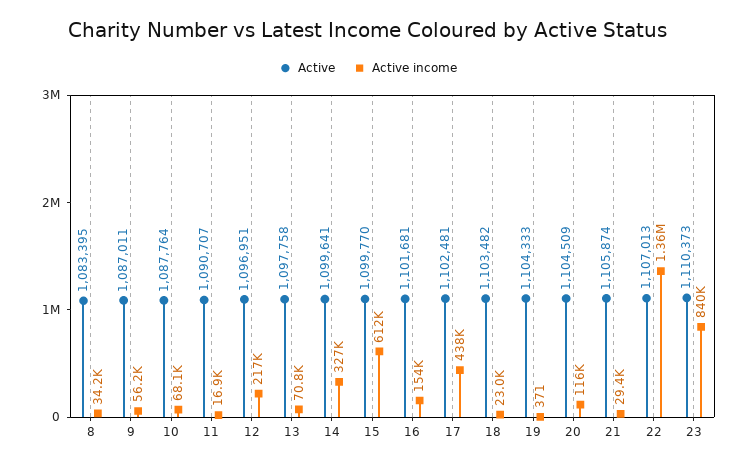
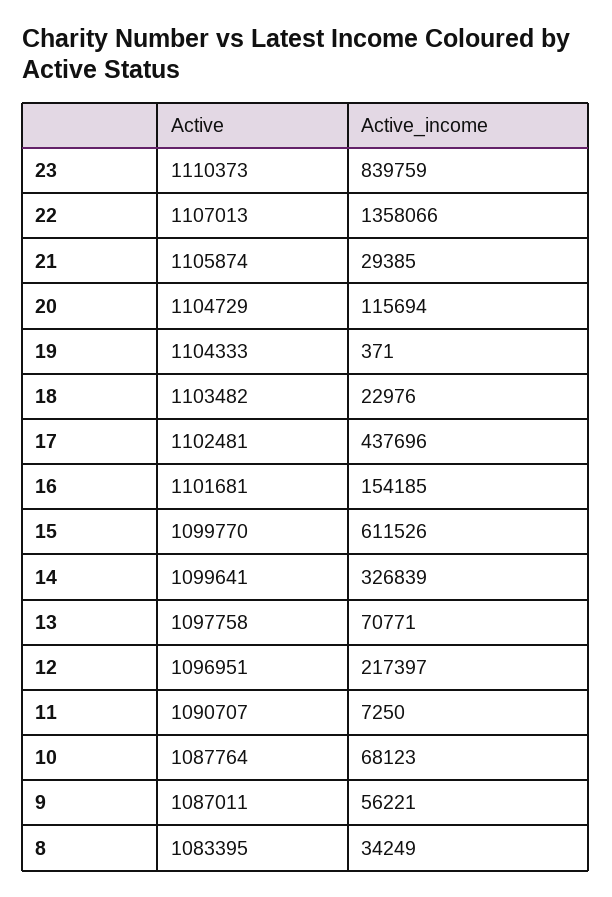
Active income, 11: 16900 -> 7250
Active, 20: 1104509 -> 1104729

